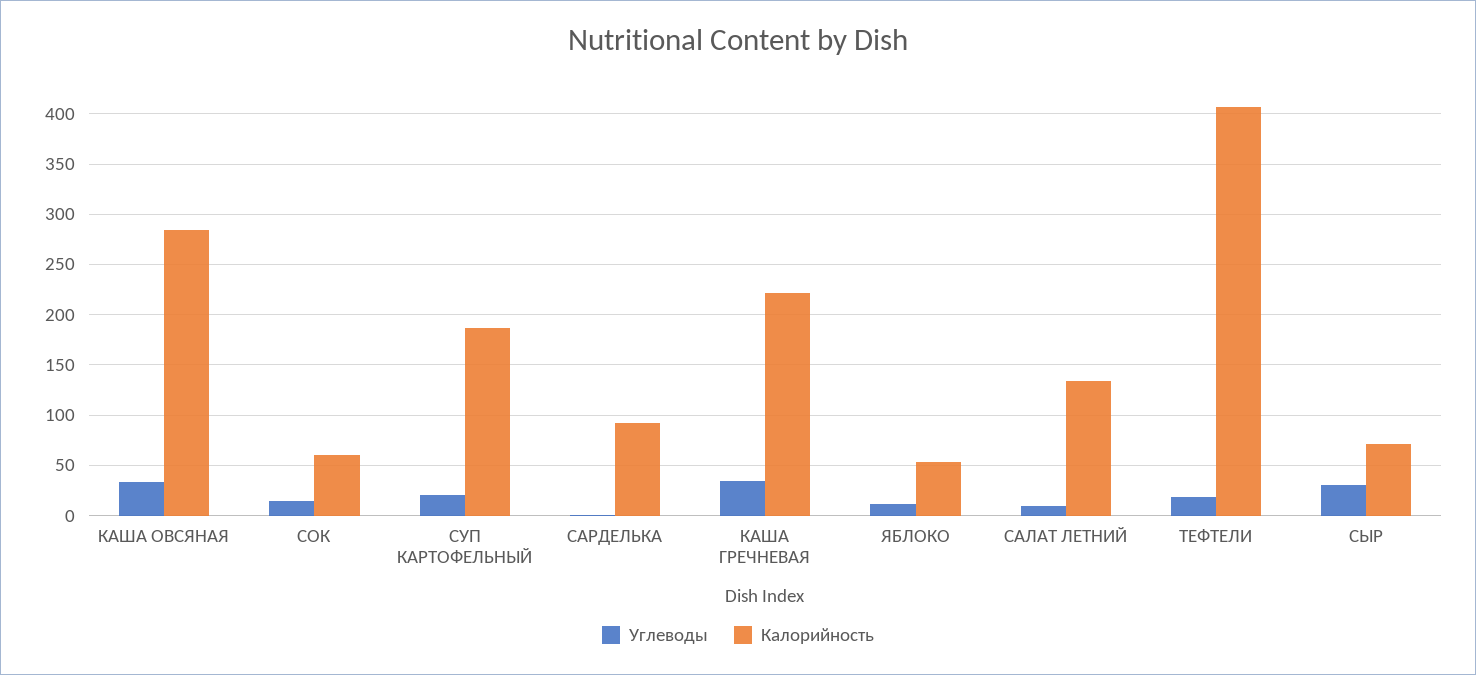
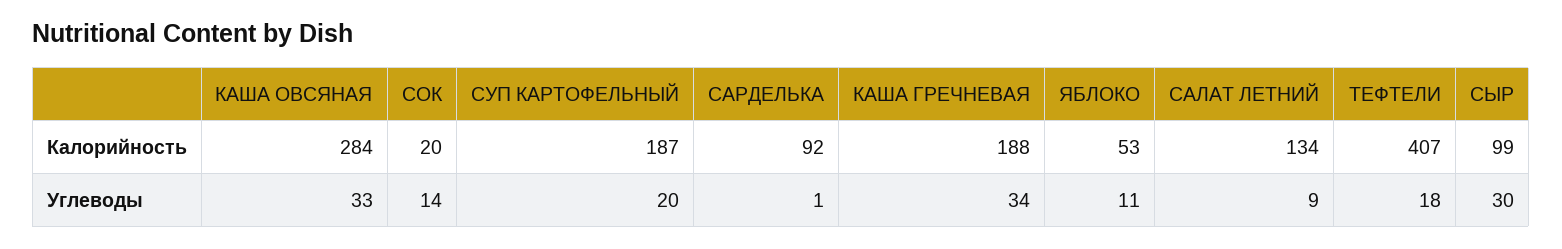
Калорийность, СОК: 60 -> 20
Калорийность, КАША ГРЕЧНЕВАЯ: 220 -> 188
Калорийность, СЫР: 70 -> 99

